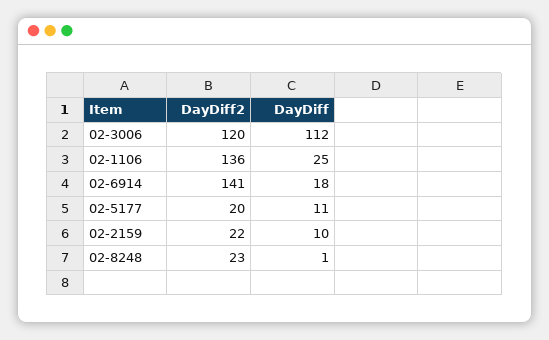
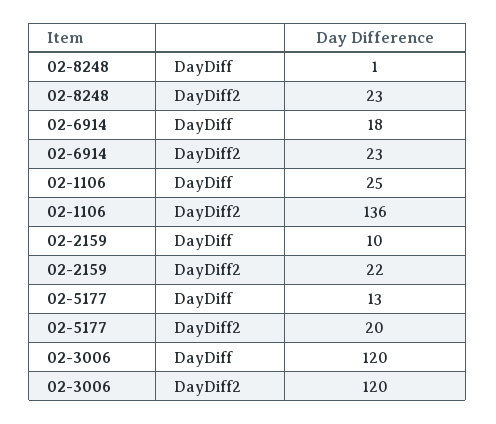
DayDiff, 02-3006: 112 -> 120
DayDiff2, 02-6914: 141 -> 23
DayDiff, 02-5177: 11 -> 13

